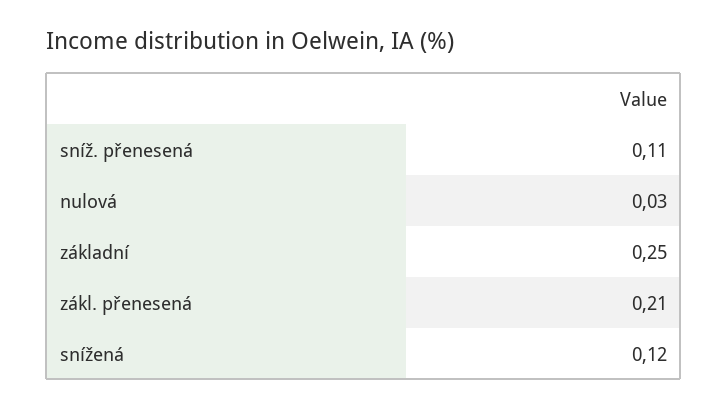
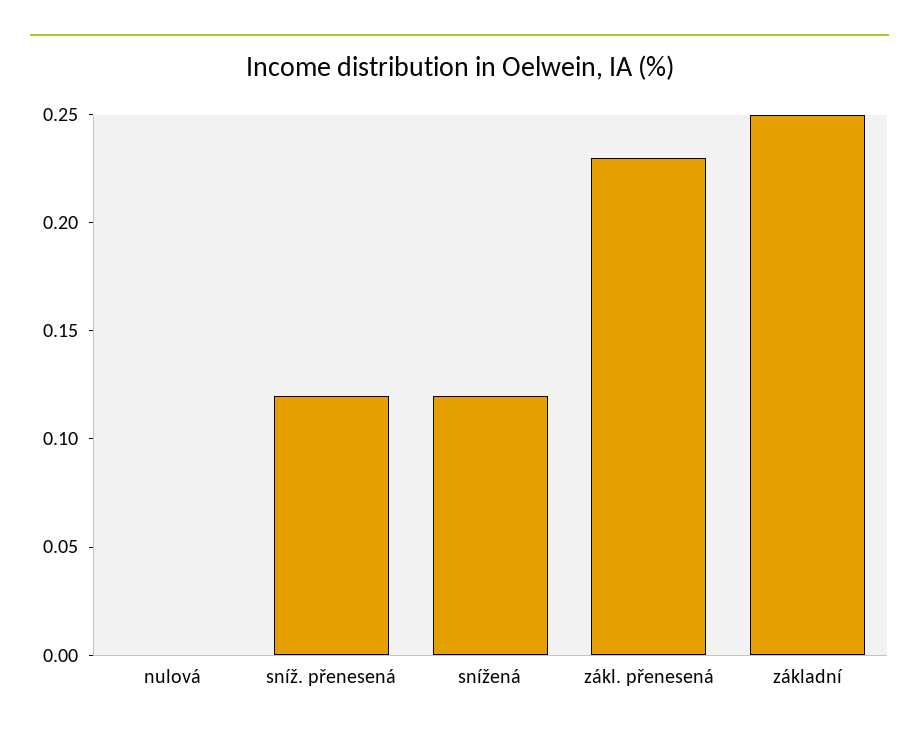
sníž. přenesená: 0.11 -> 0.12
nulová: 0.03 -> 0
zákl. přenesená: 0.21 -> 0.23

